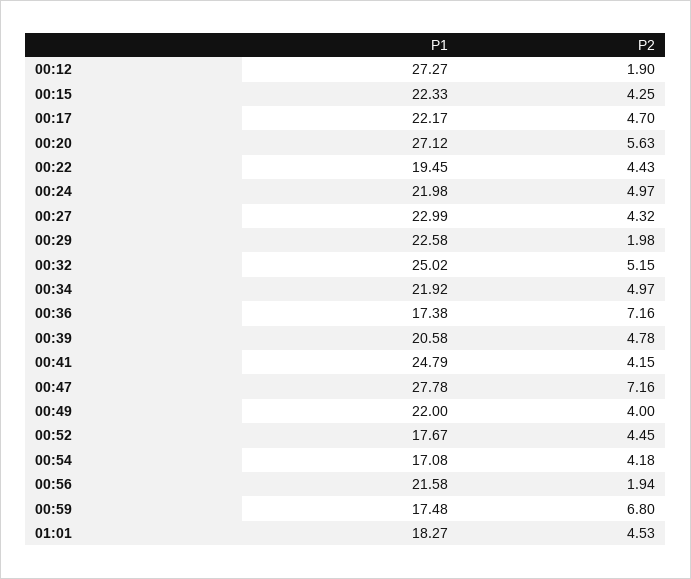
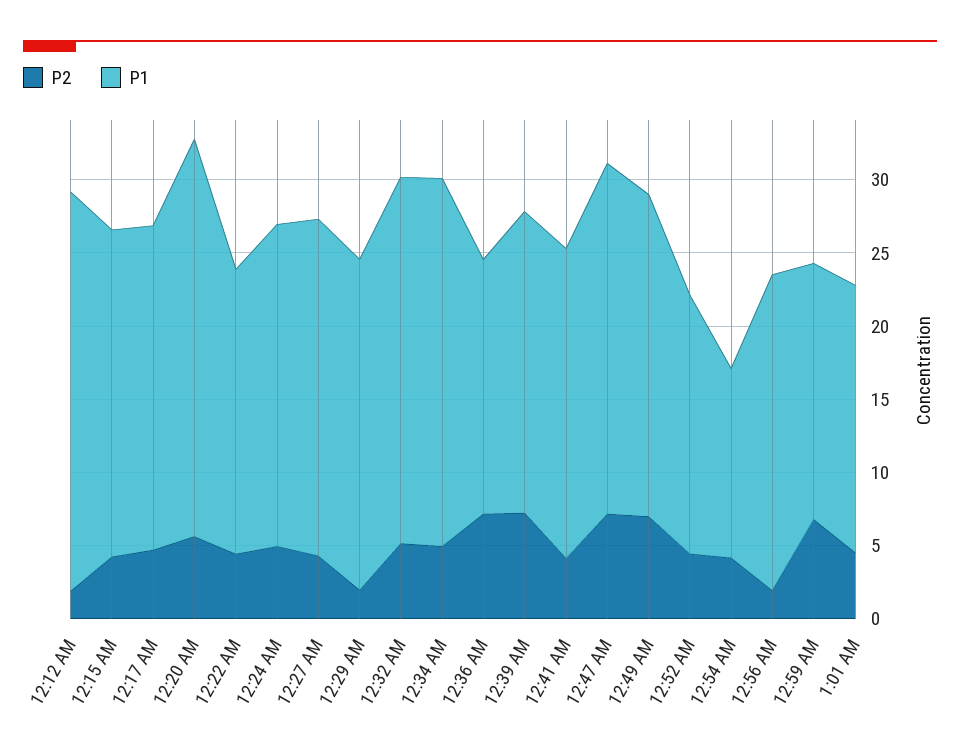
P1, 00:34: 21.92 -> 25
P2, 00:39: 4.78 -> 7
P1, 00:41: 24.79 -> 21
P1, 00:47: 27.78 -> 24
P2, 00:49: 4 -> 7
P1, 00:54: 17.08 -> 13

